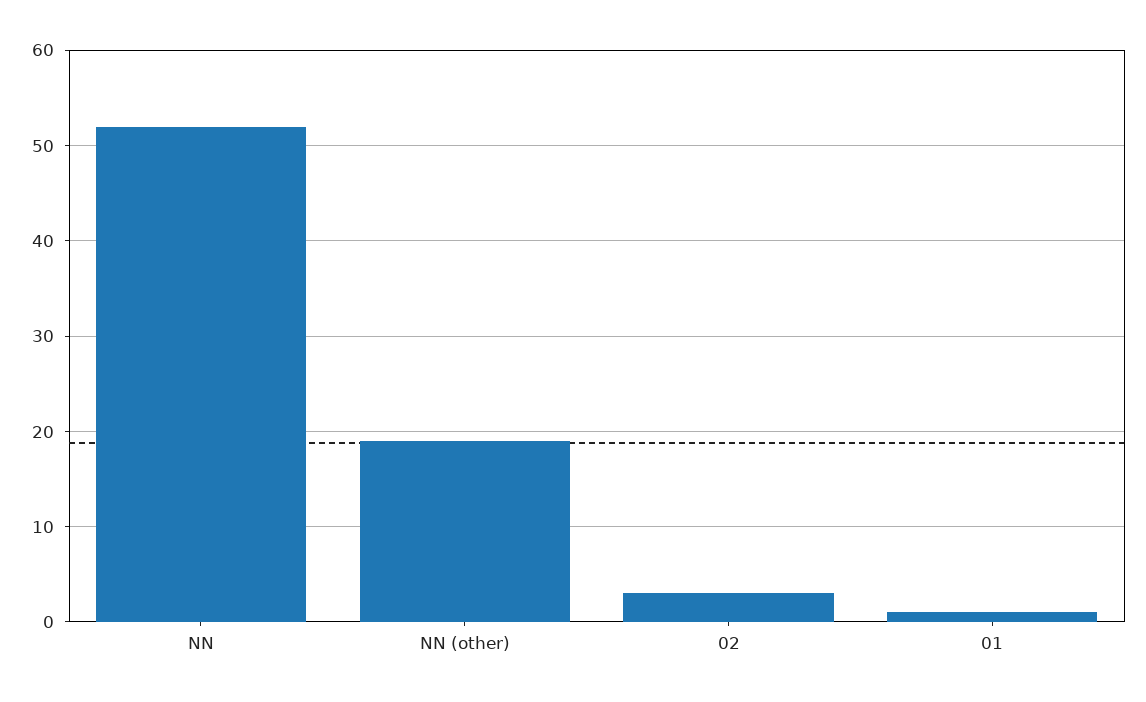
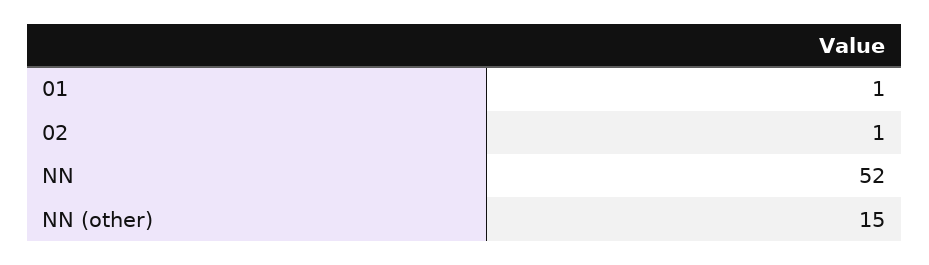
NN (other): 19 -> 15
02: 3 -> 1

